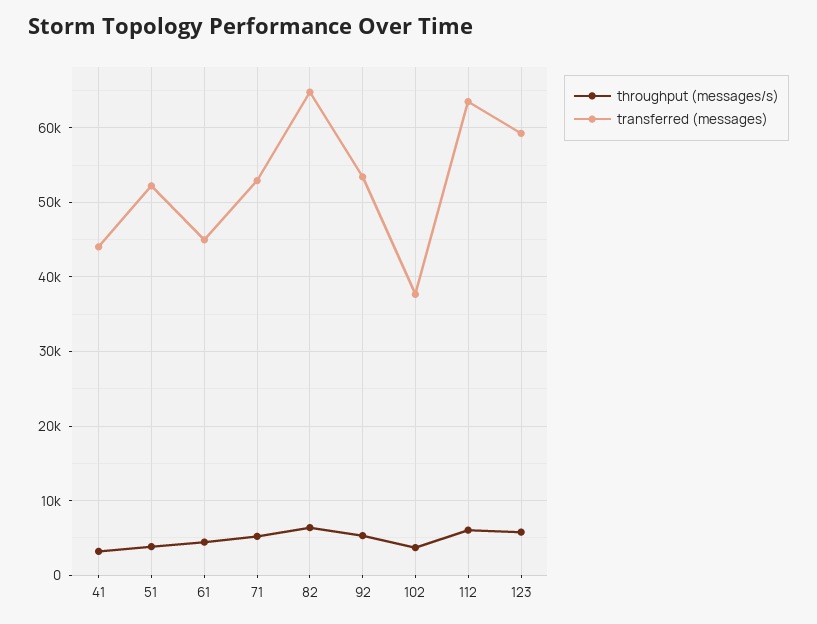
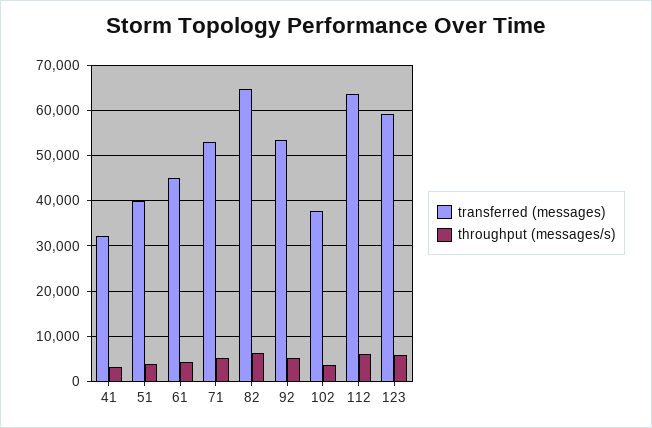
transferred (messages), 41: 44000 -> 32000
transferred (messages), 51: 52000 -> 40000

